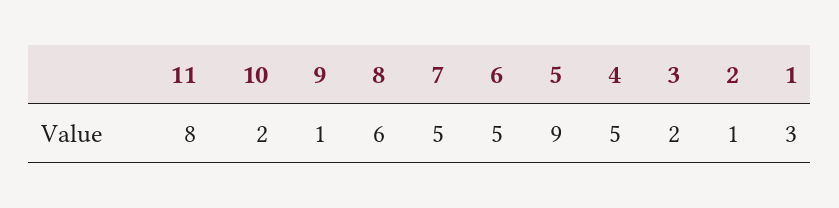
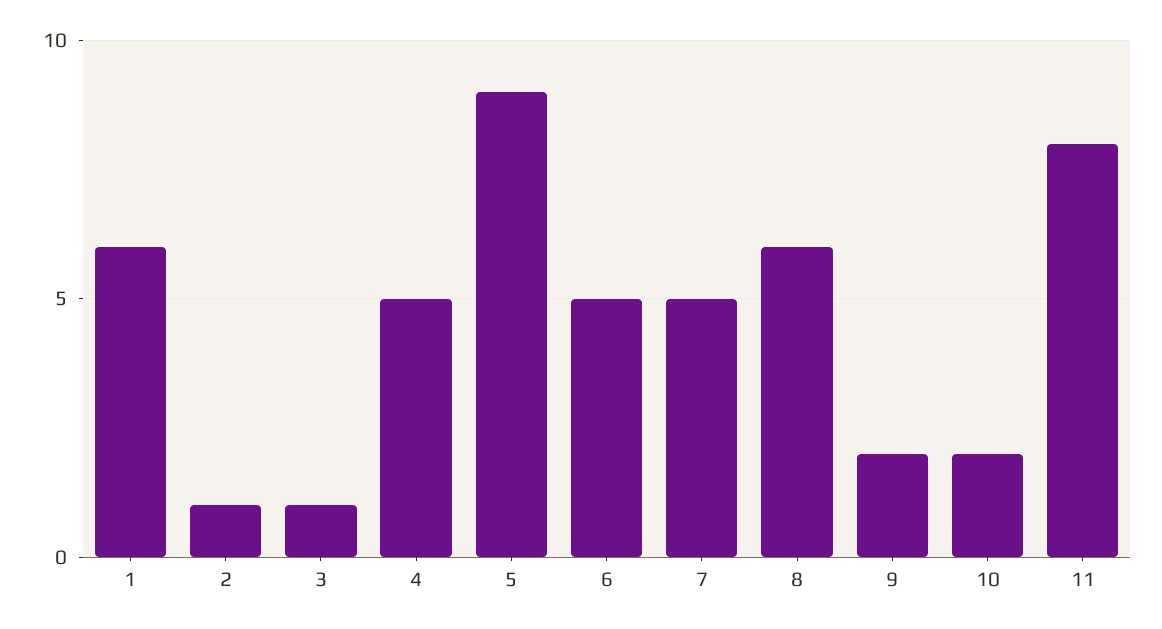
9: 1 -> 2
3: 2 -> 1
1: 3 -> 6

